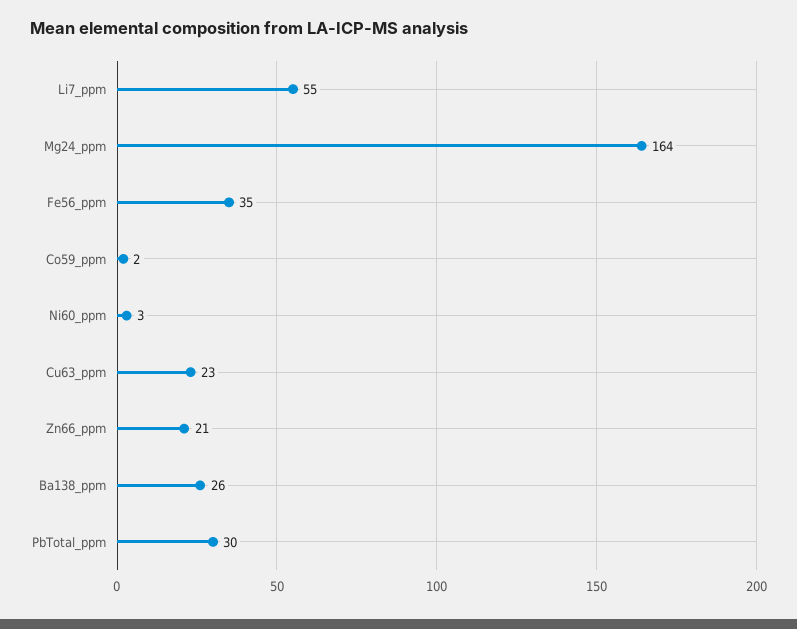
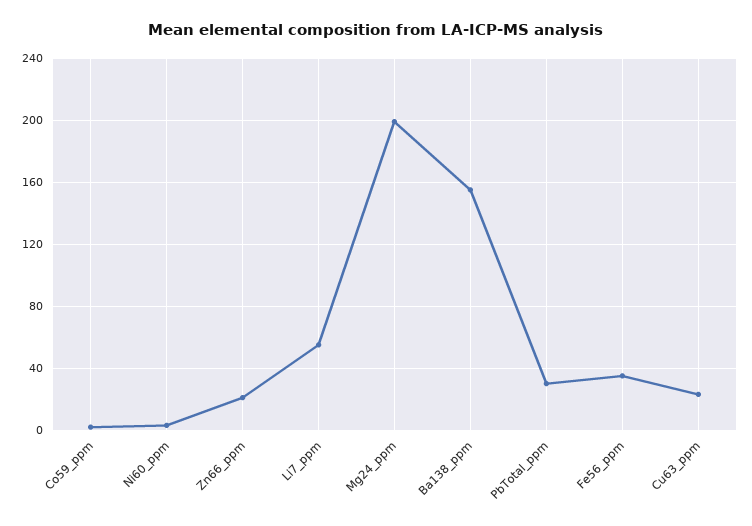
Mg24_ppm: 164 -> 200
Ba138_ppm: 26 -> 155

